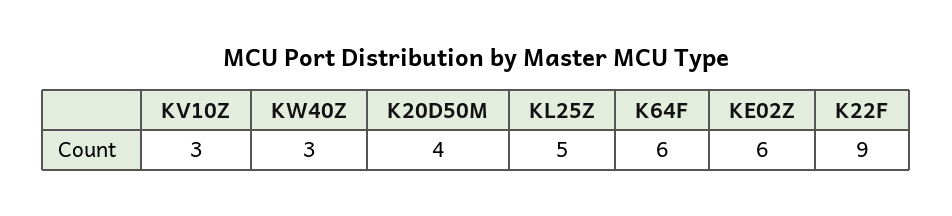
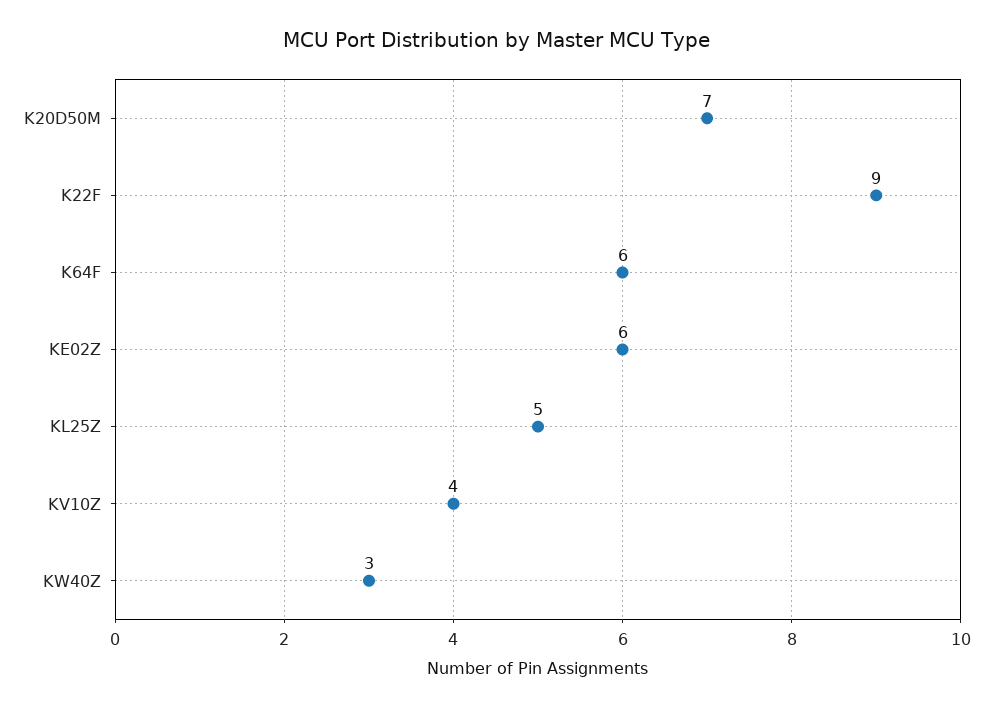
KV10Z: 3 -> 4
K20D50M: 4 -> 7

